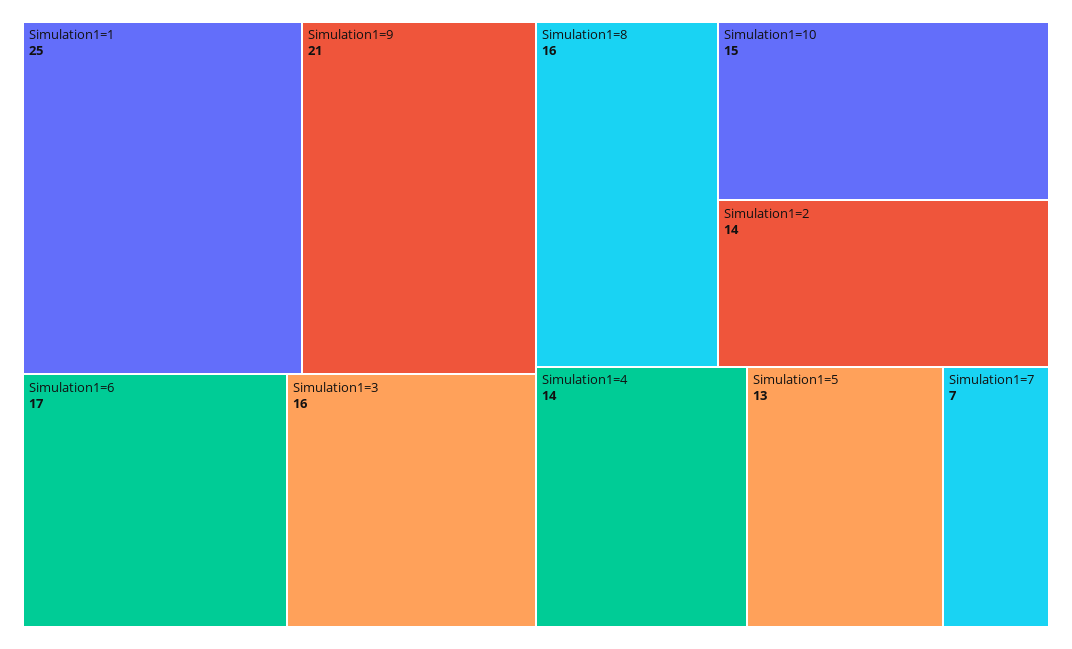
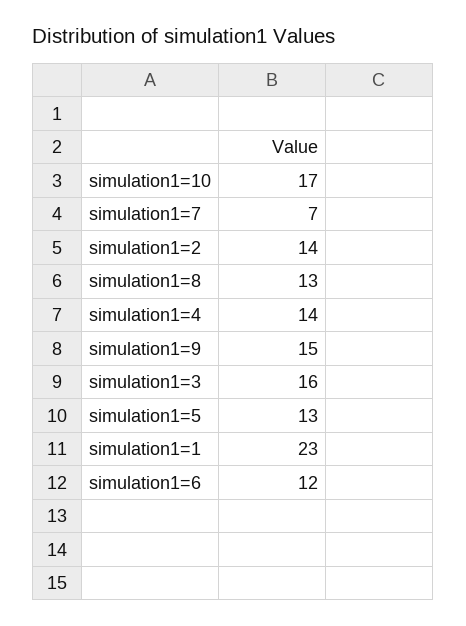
Simulation1=1: 25 -> 23
Simulation1=9: 21 -> 15
Simulation1=6: 17 -> 12
Simulation1=8: 16 -> 13
Simulation1=10: 15 -> 17

